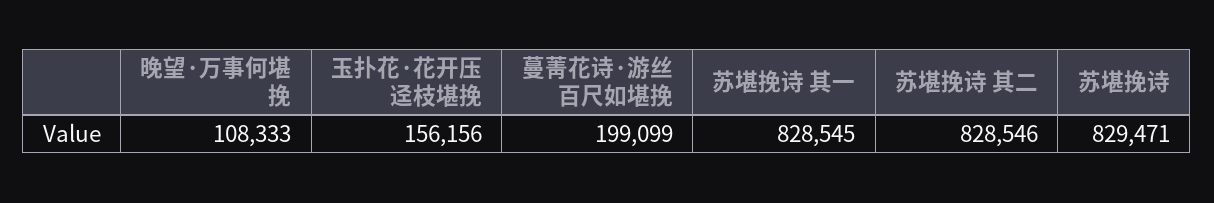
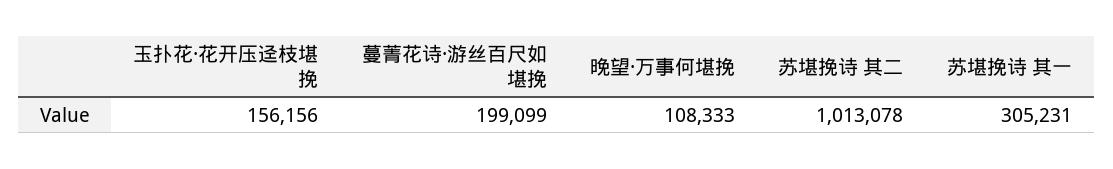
苏堪挽诗 其一: 828545 -> 305231
苏堪挽诗 其二: 828546 -> 1013078
苏堪挽诗: 829471 -> none

